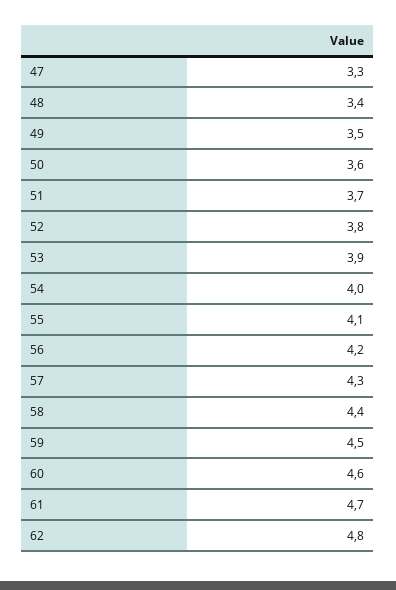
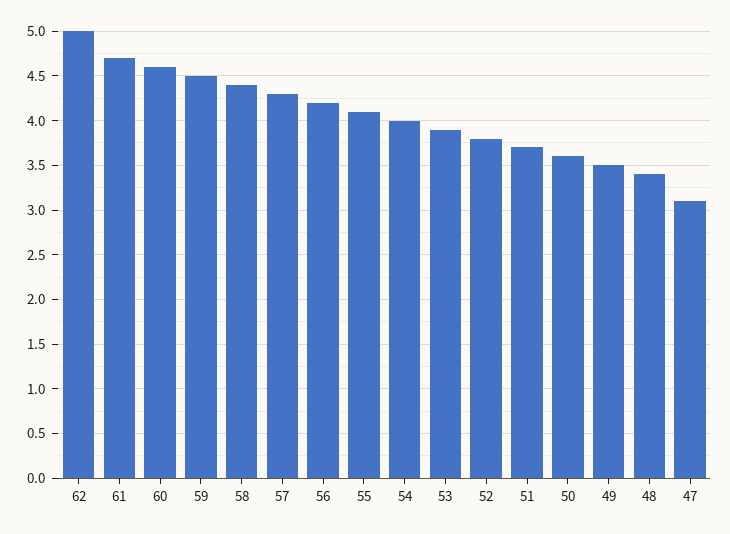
47: 3.3 -> 3.1
62: 4.8 -> 5

